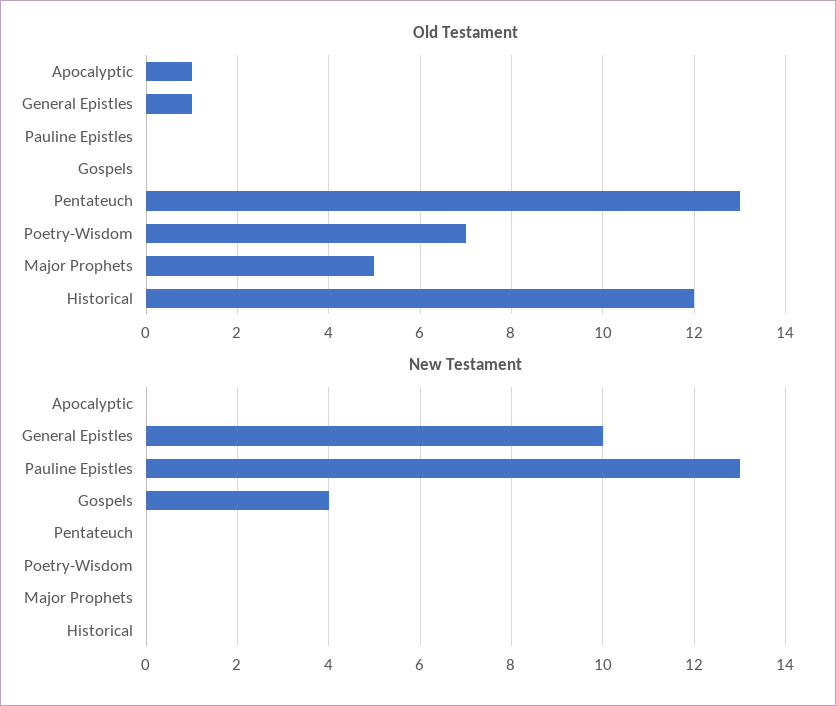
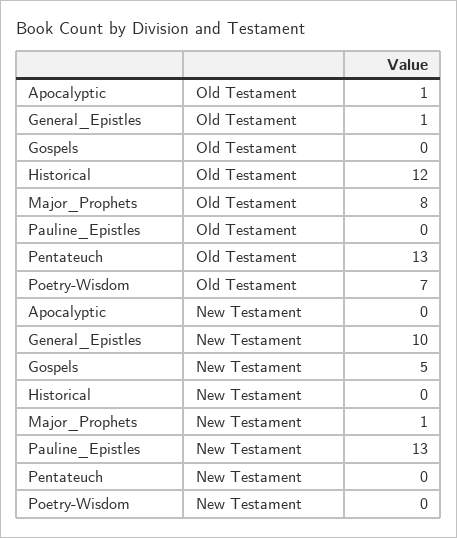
Old Testament, Major Prophets: 5 -> 8
New Testament, Gospels: 4 -> 5
New Testament, Major Prophets: 0 -> 1

